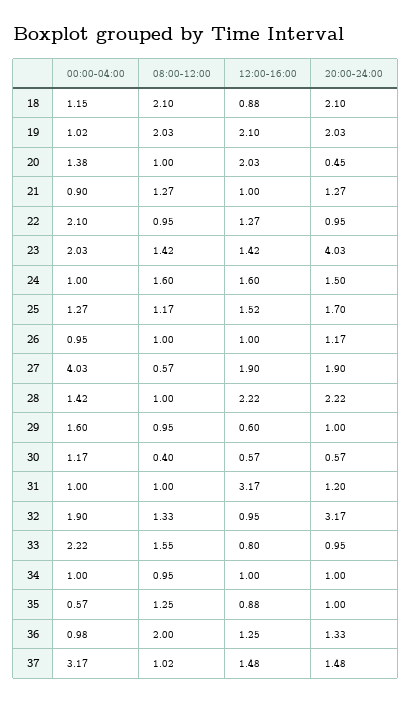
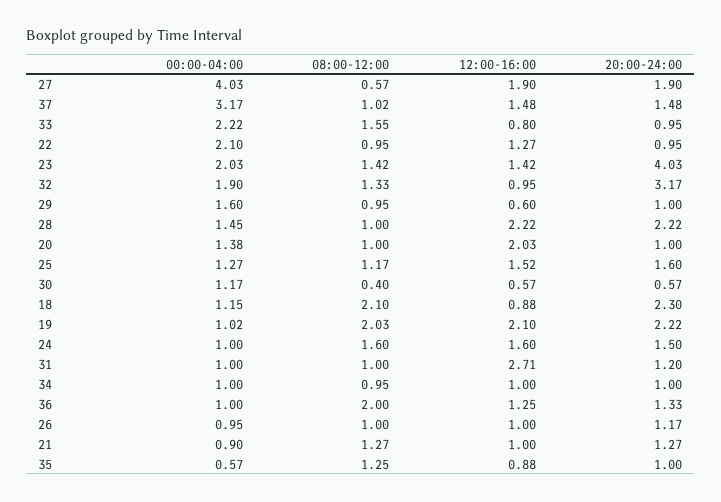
20:00-24:00, 18: 2.1 -> 2.3
20:00-24:00, 19: 2.03 -> 2.22
20:00-24:00, 20: 0.45 -> 1
20:00-24:00, 25: 1.7 -> 1.6
00:00-04:00, 28: 1.42 -> 1.45
12:00-16:00, 31: 3.17 -> 2.71
00:00-04:00, 36: 0.98 -> 1

